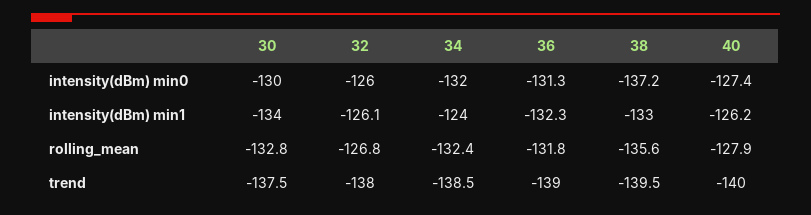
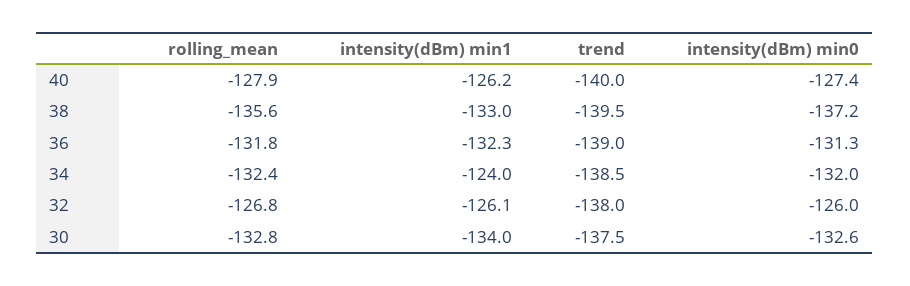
30, intensity(dBm) min0: -130 -> -132.6

